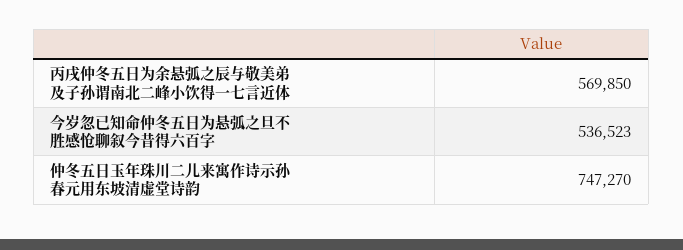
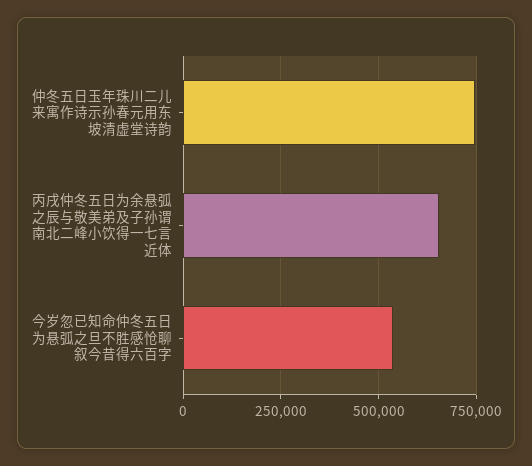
丙戌仲冬五日为余悬弧之辰与敬美弟及子孙谓南北二峰小饮得一七言近体: 569850 -> 650000

